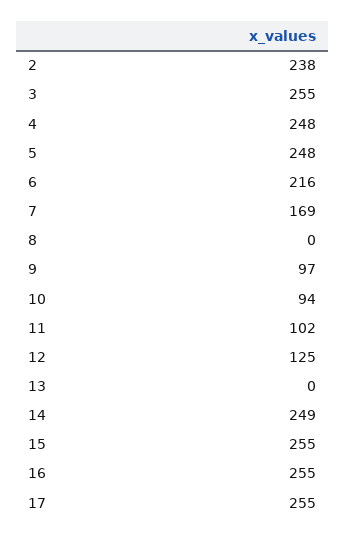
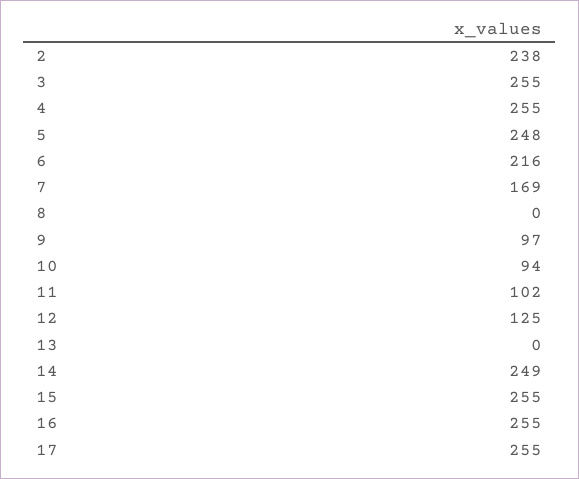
4: 248 -> 255

